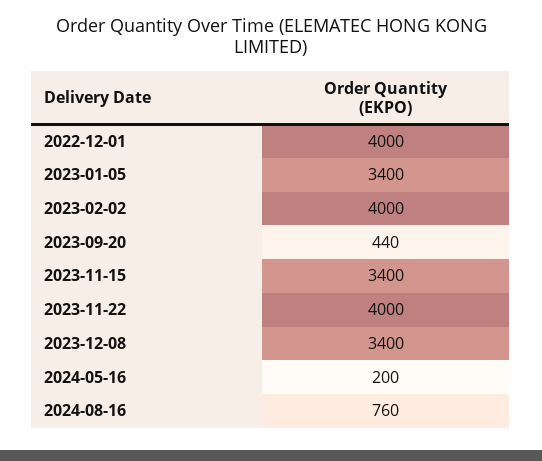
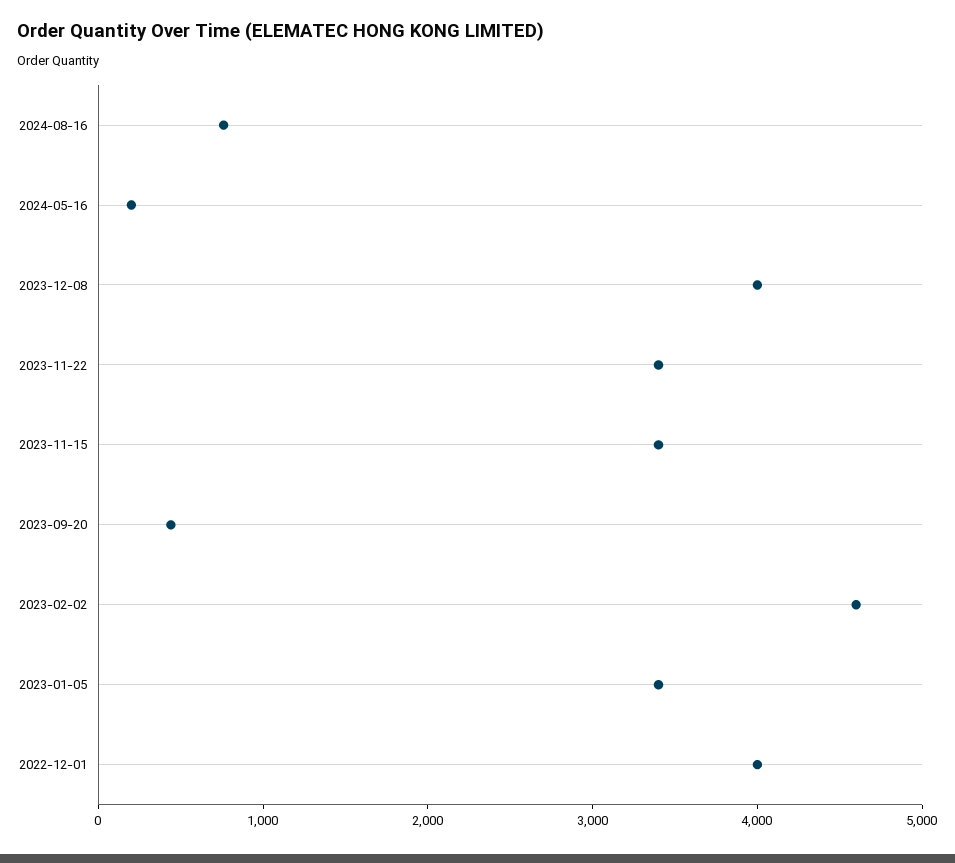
2023-02-02: 4000 -> 4600
2023-11-22: 4000 -> 3400
2023-12-08: 3400 -> 4000

